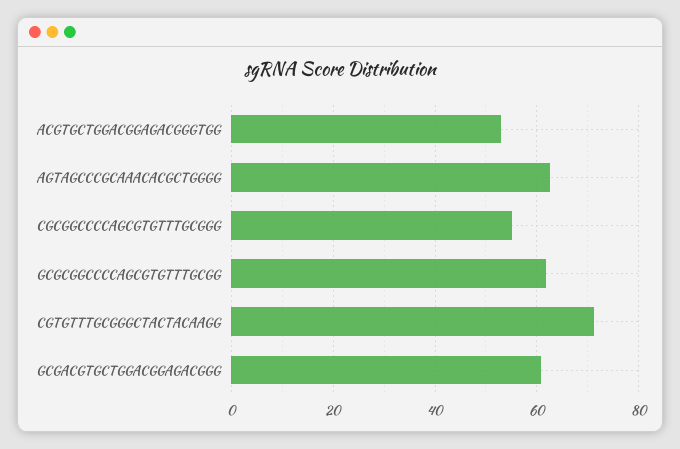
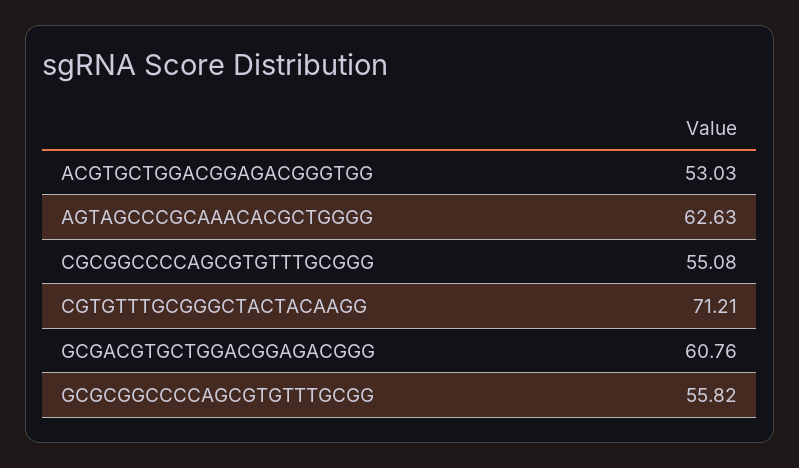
GCGCGGCCCCAGCGTGTTTGCGG: 62 -> 55.82

